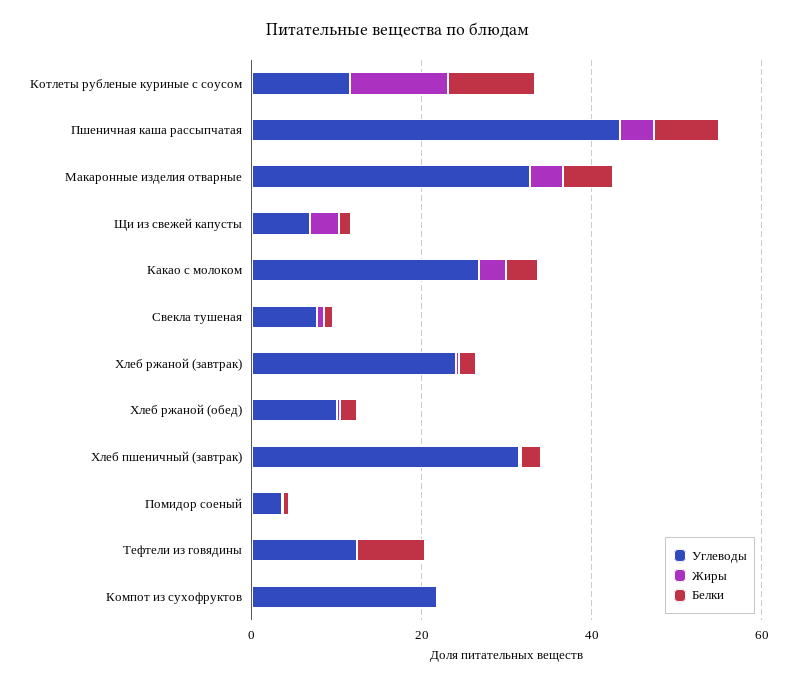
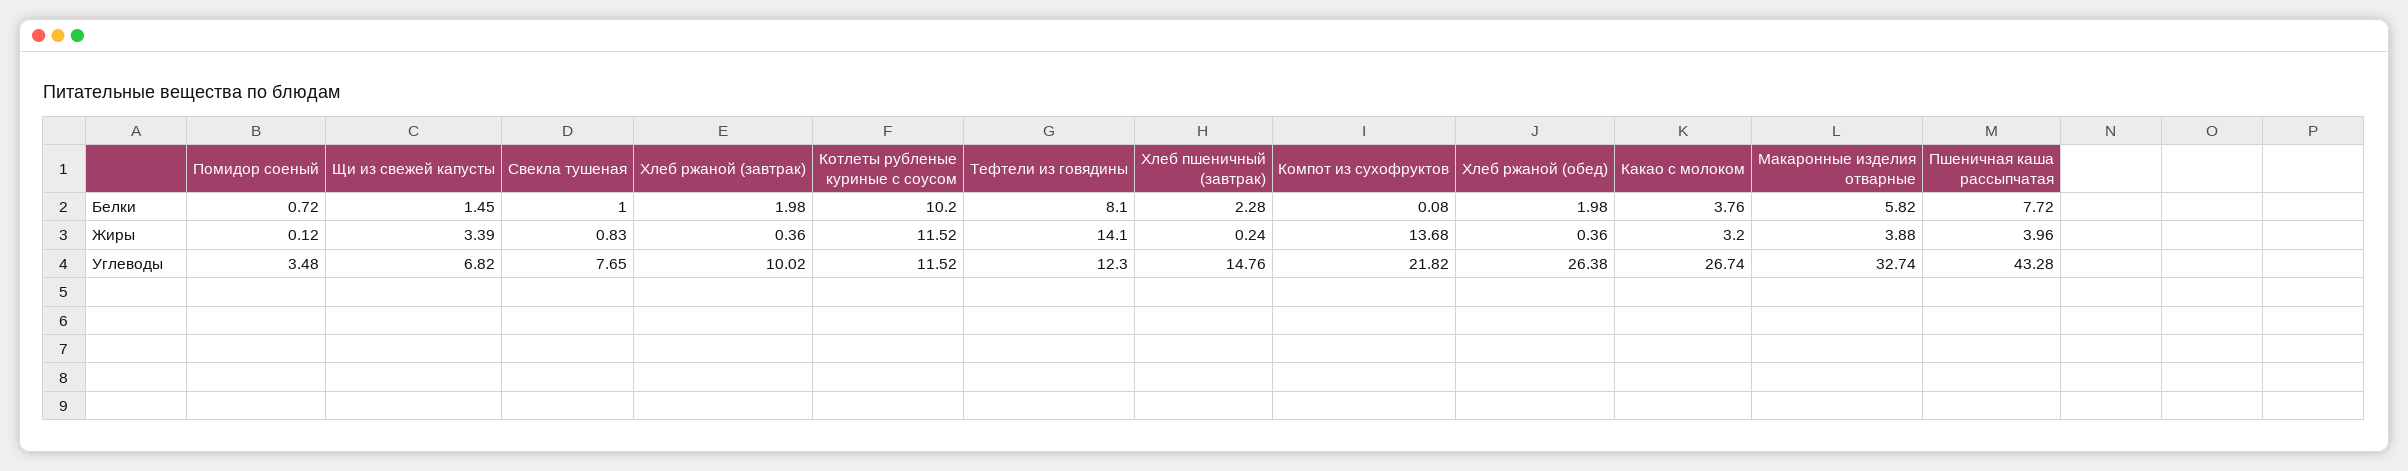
Углеводы, Хлеб ржаной (завтрак): 25 -> 10.02
Углеводы, Хлеб ржаной (обед): 10 -> 26.38
Углеводы, Хлеб пшеничный (завтрак): 30 -> 14.76
Жиры, Тефтели из говядины: 0 -> 14.1
Жиры, Компот из сухофруктов: 0 -> 13.68

